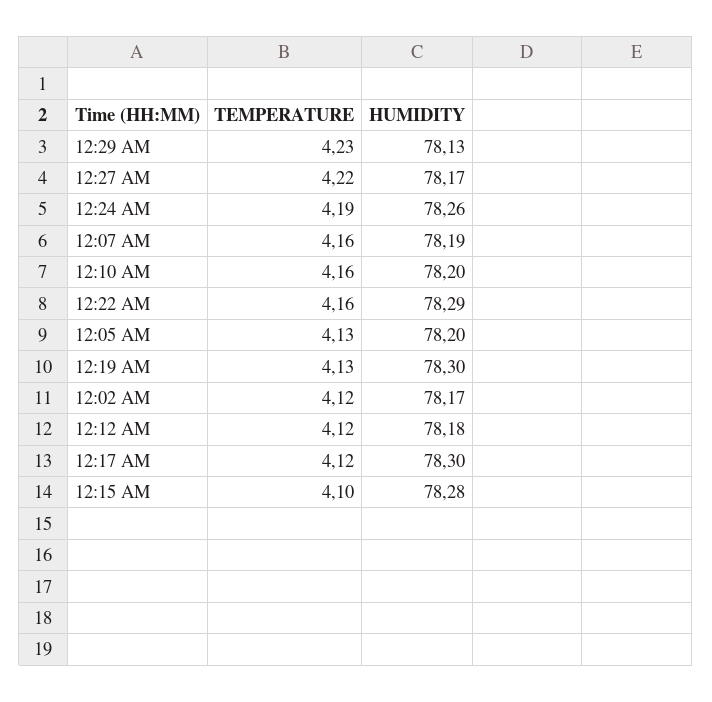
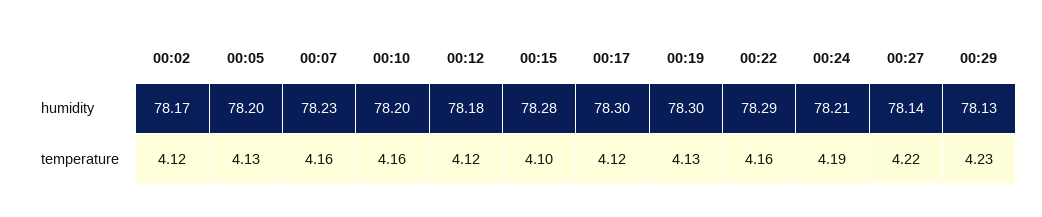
HUMIDITY, 12:27 AM: 78.17 -> 78.14
HUMIDITY, 12:24 AM: 78.26 -> 78.21
HUMIDITY, 12:07 AM: 78.19 -> 78.23

